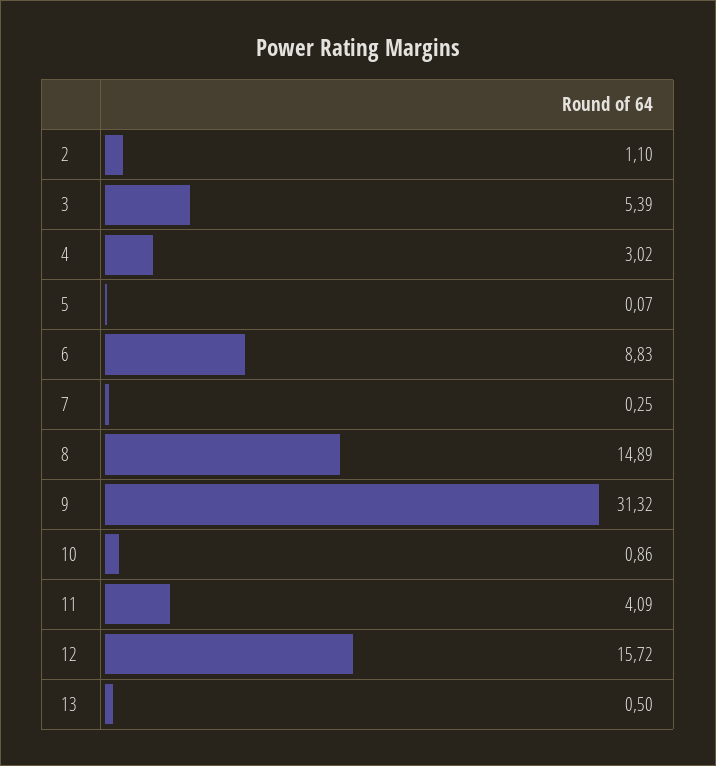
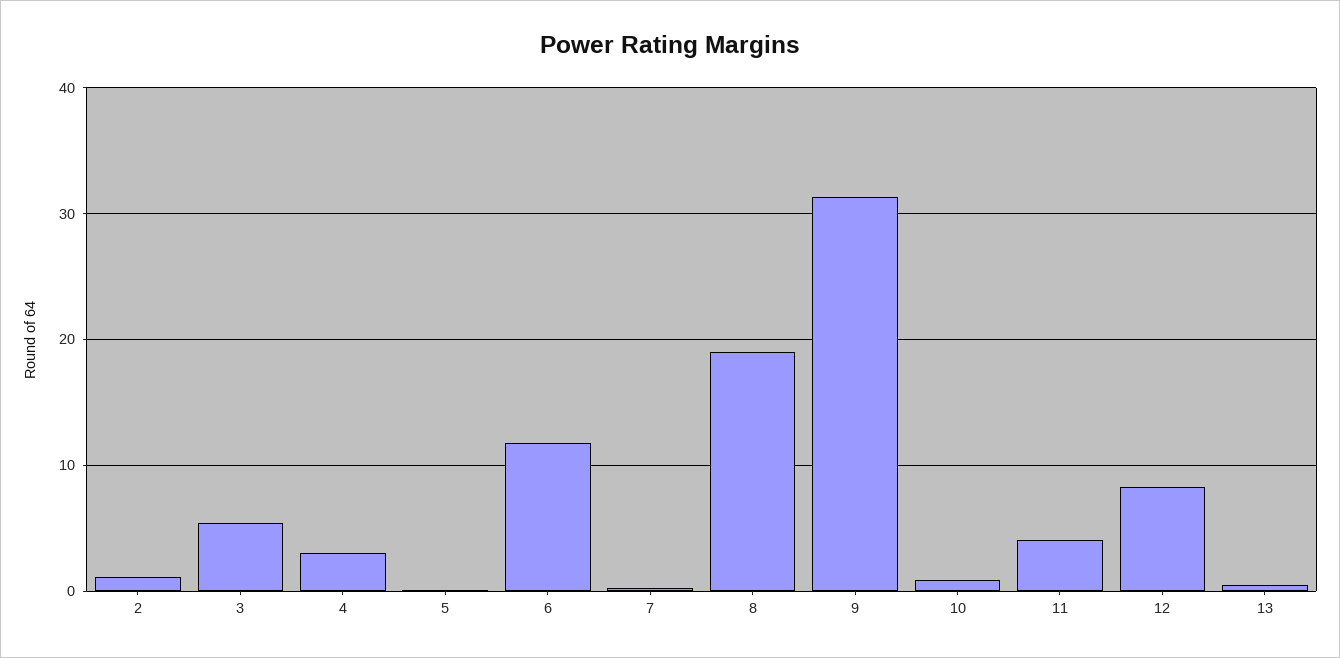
6: 8.83 -> 12
8: 14.89 -> 19
12: 15.72 -> 8

